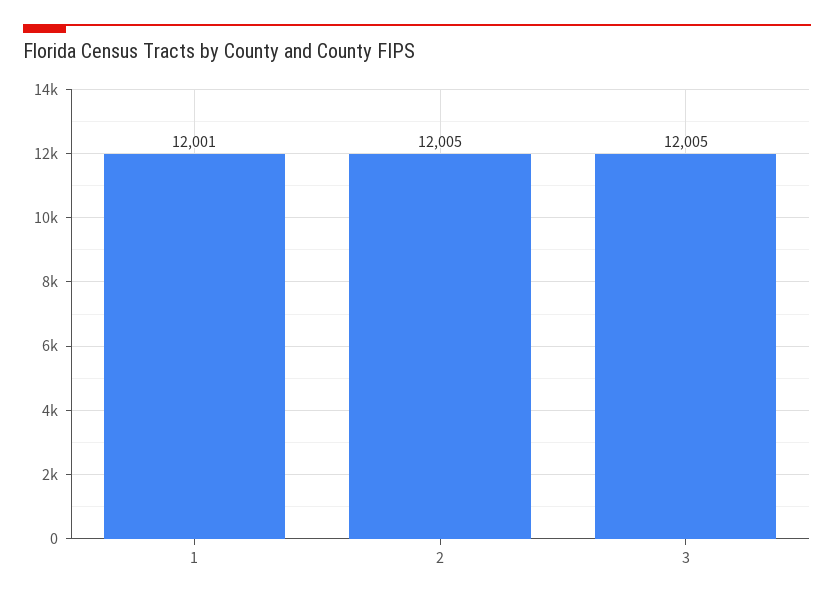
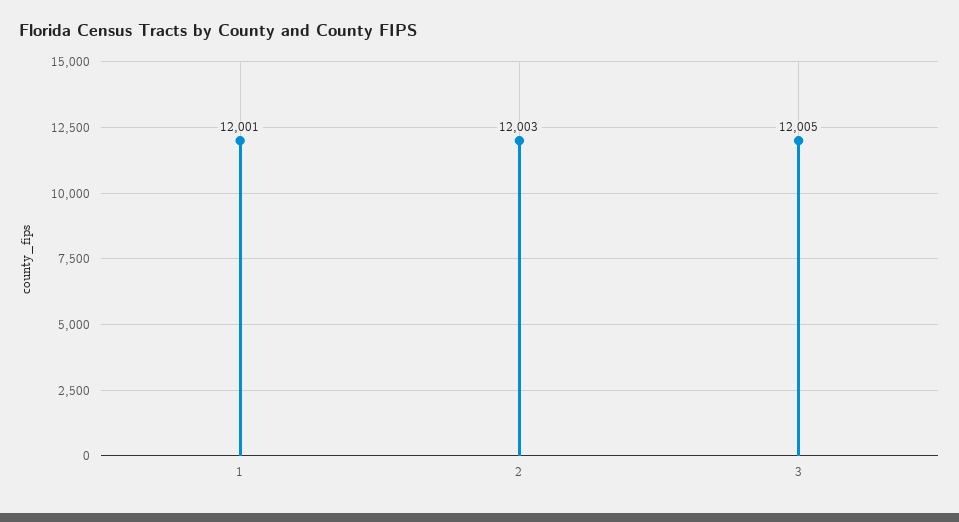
2: 12005 -> 12003

